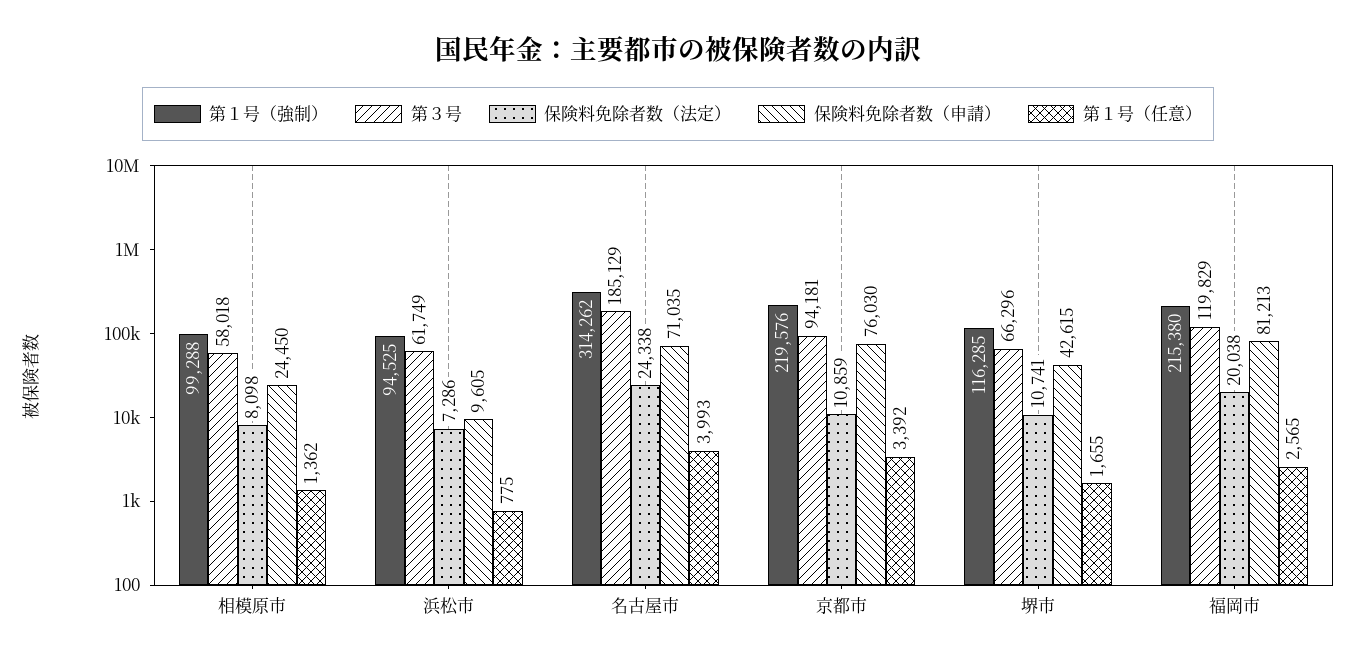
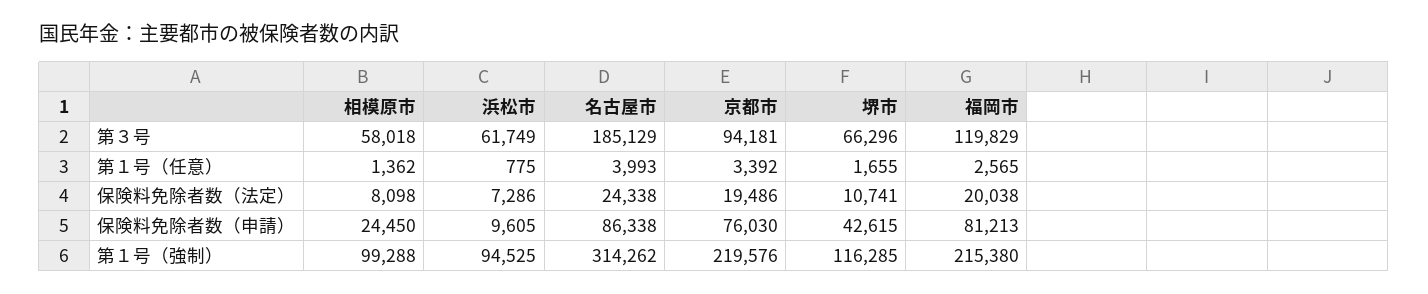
保険料免除者数（申請）, 名古屋市: 71035 -> 86338
保険料免除者数（法定）, 京都市: 10859 -> 19486

